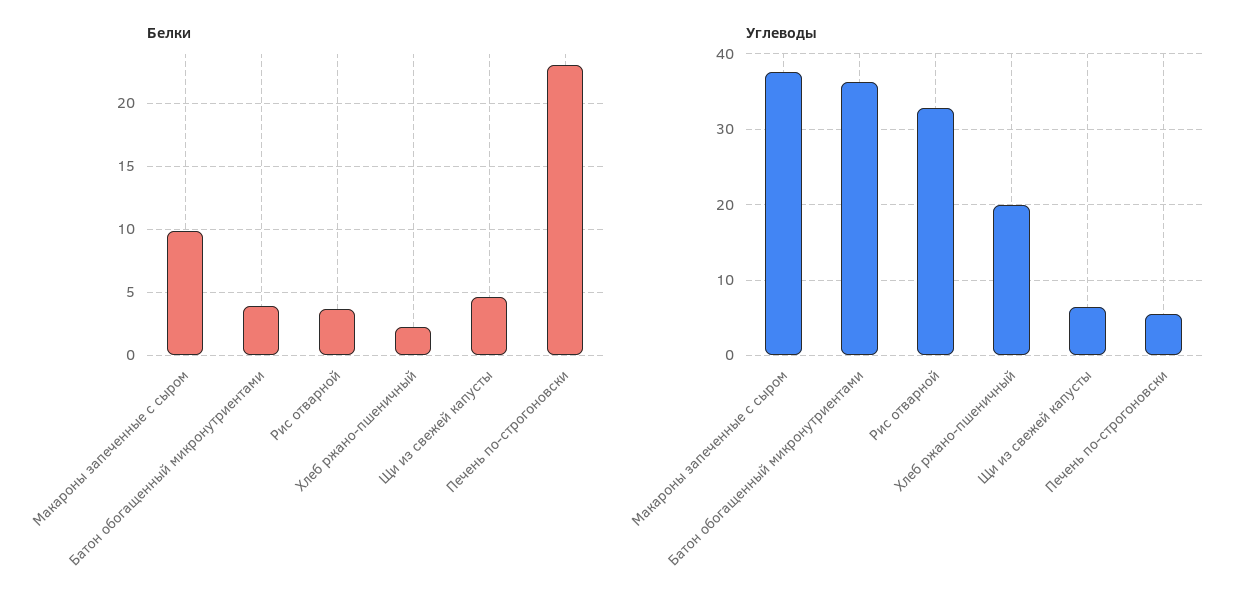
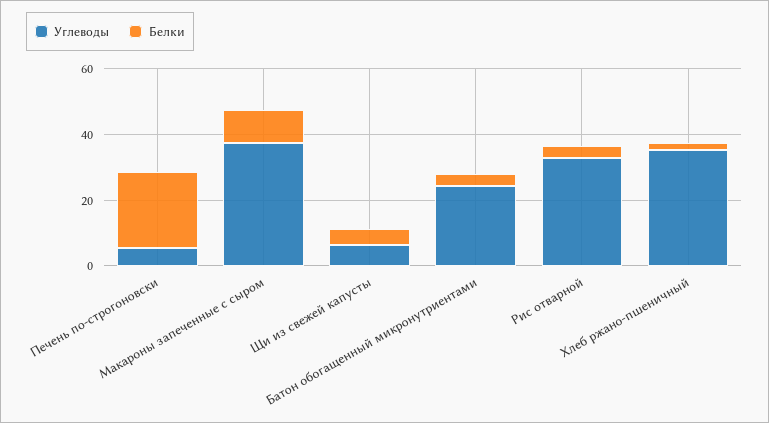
Углеводы, Батон обогащенный микронутриентами: 36 -> 25
Углеводы, Хлеб ржано-пшеничный: 20 -> 35

